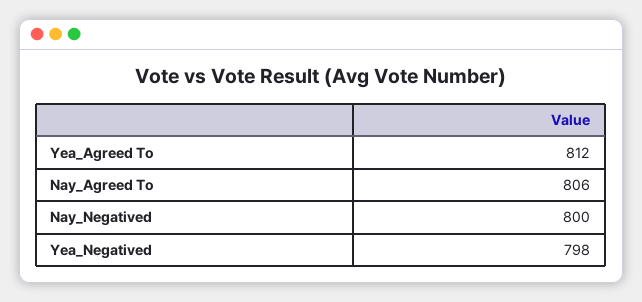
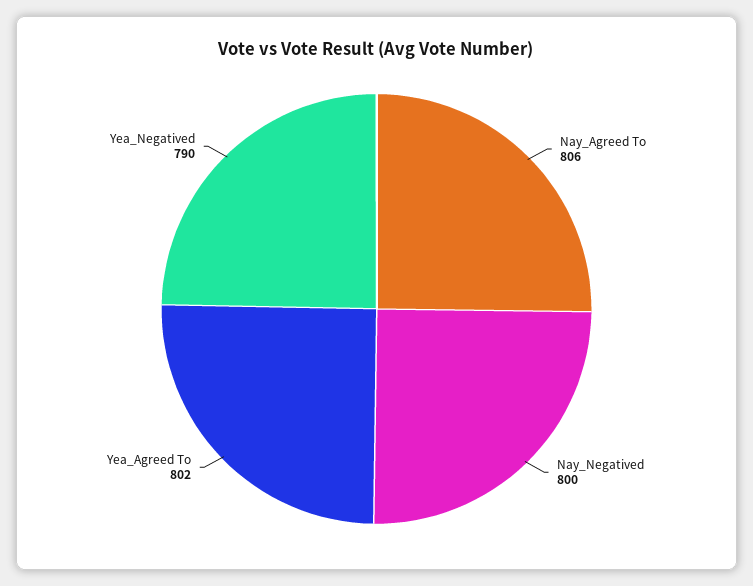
Yea_Agreed To: 812 -> 802
Yea_Negatived: 798 -> 790

